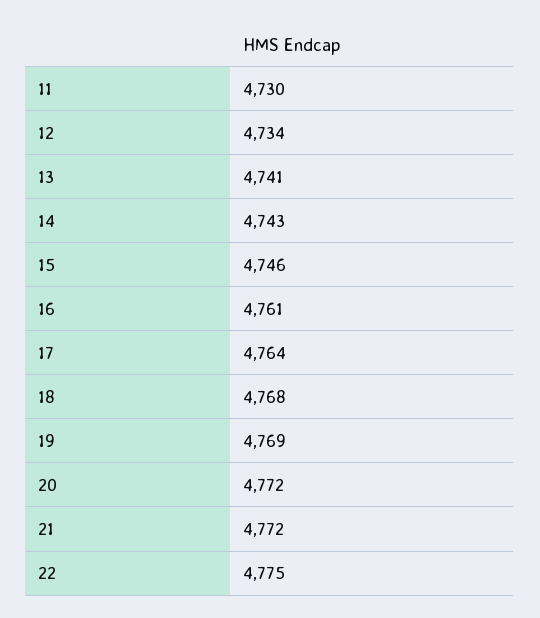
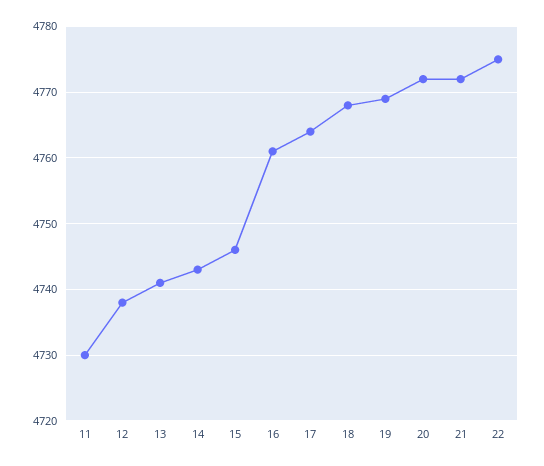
12: 4734 -> 4738

